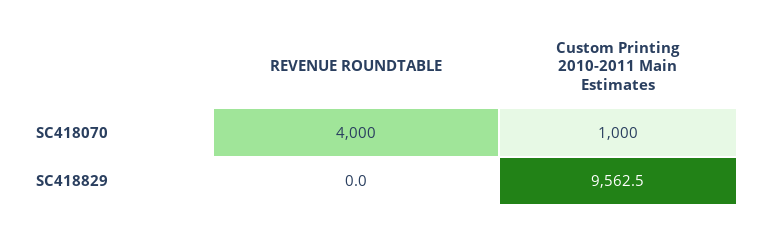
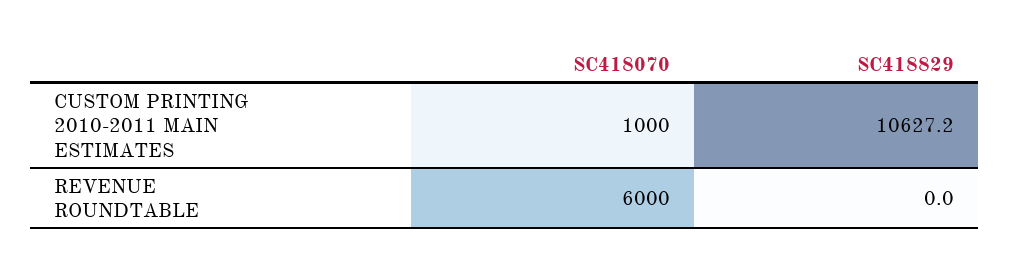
REVENUE ROUNDTABLE, SC418070: 4000 -> 6000
Custom Printing 2010-2011 Main Estimates, SC418829: 9562.5 -> 10627.2

